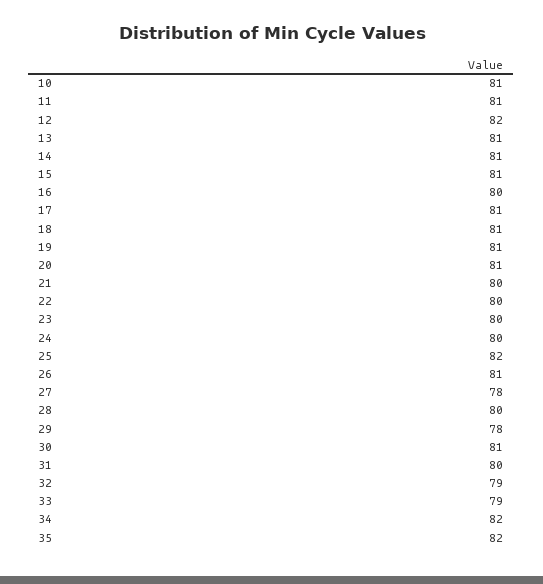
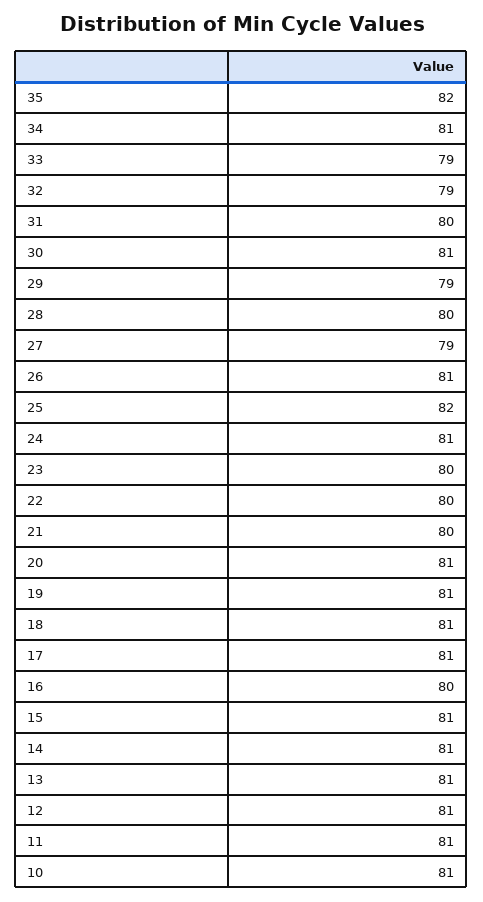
12: 82 -> 81
24: 80 -> 81
27: 78 -> 79
29: 78 -> 79
34: 82 -> 81

